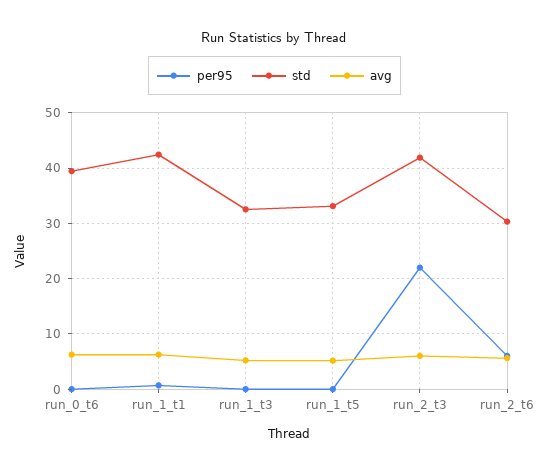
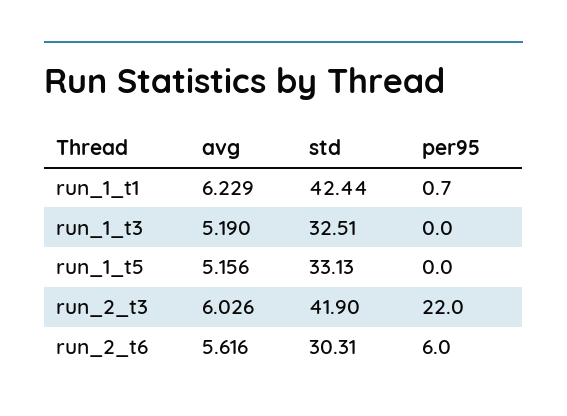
per95, run_0_t6: 0 -> none
std, run_0_t6: 40 -> none
avg, run_0_t6: 6 -> none

